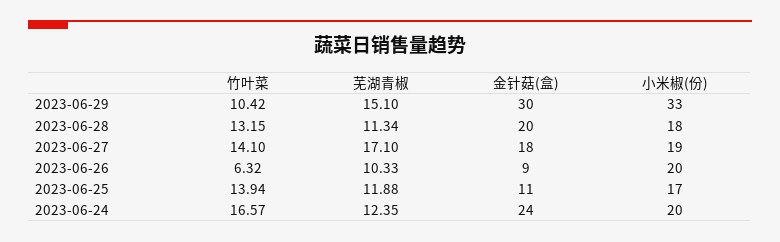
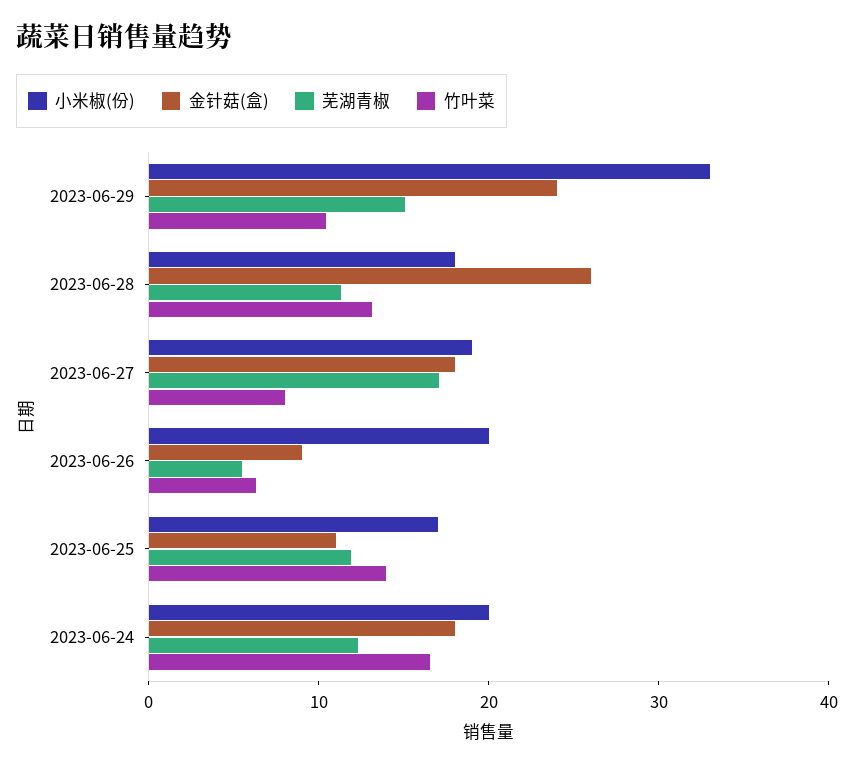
金针菇(盒), 2023-06-29: 30 -> 24
金针菇(盒), 2023-06-28: 20 -> 26
竹叶菜, 2023-06-27: 14.1 -> 8
芜湖青椒, 2023-06-26: 10.33 -> 6
金针菇(盒), 2023-06-24: 24 -> 18

